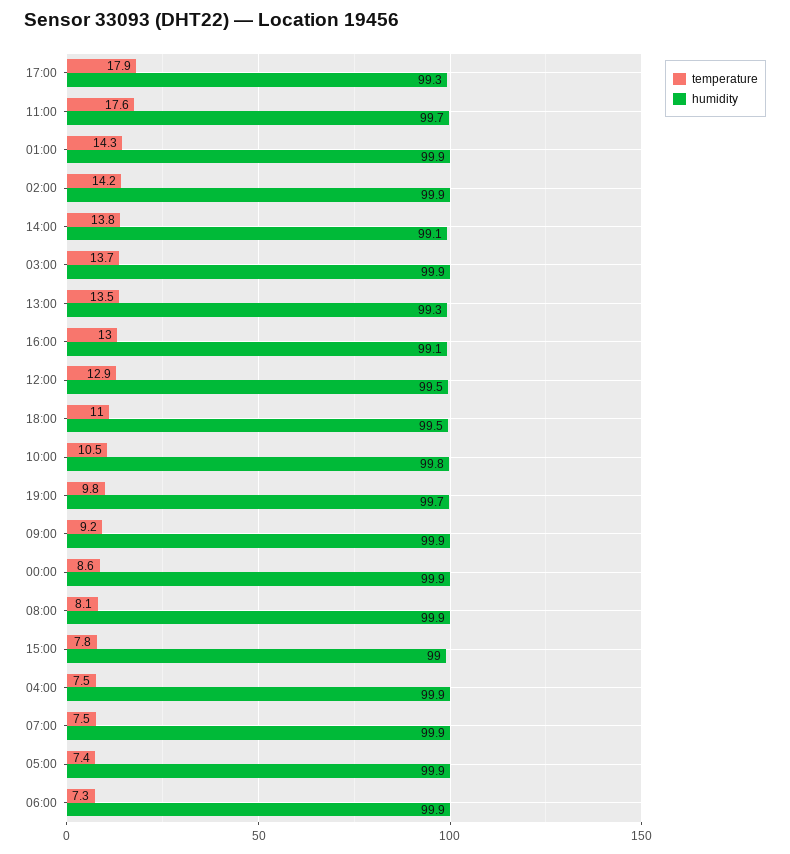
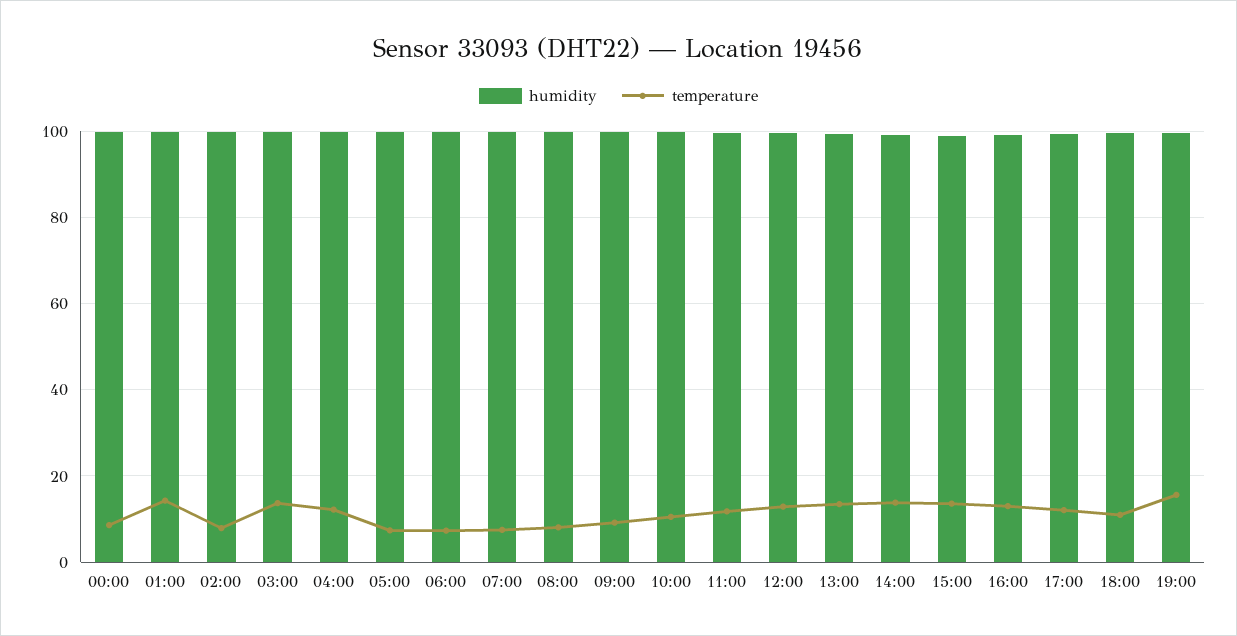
temperature, 17:00: 17.9 -> 12
temperature, 11:00: 17.6 -> 12
temperature, 02:00: 14.2 -> 8
temperature, 19:00: 9.8 -> 16
temperature, 15:00: 7.8 -> 14
temperature, 04:00: 7.5 -> 12

